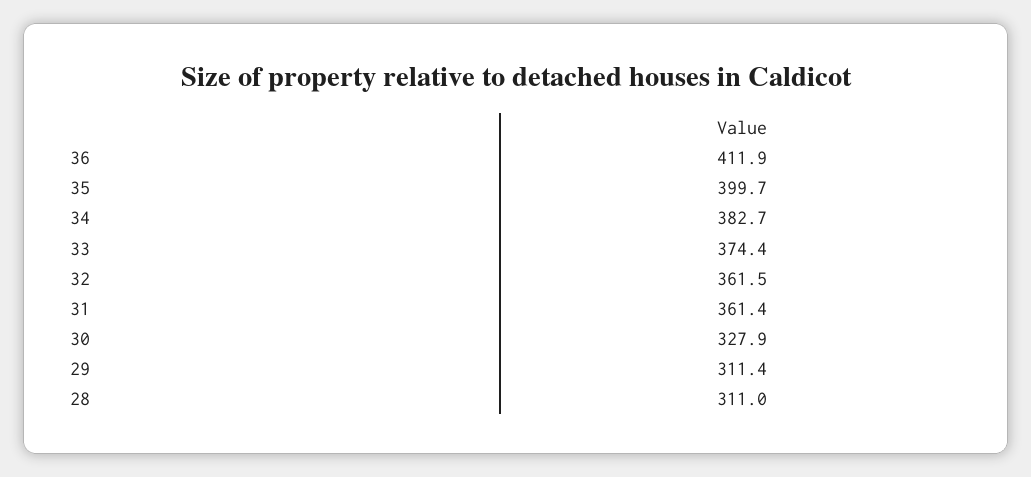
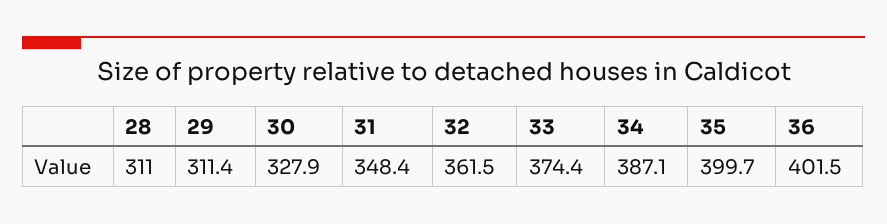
36: 411.9 -> 401.5
34: 382.7 -> 387.1
31: 361.4 -> 348.4

